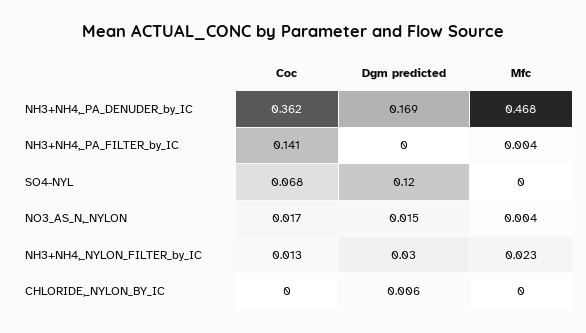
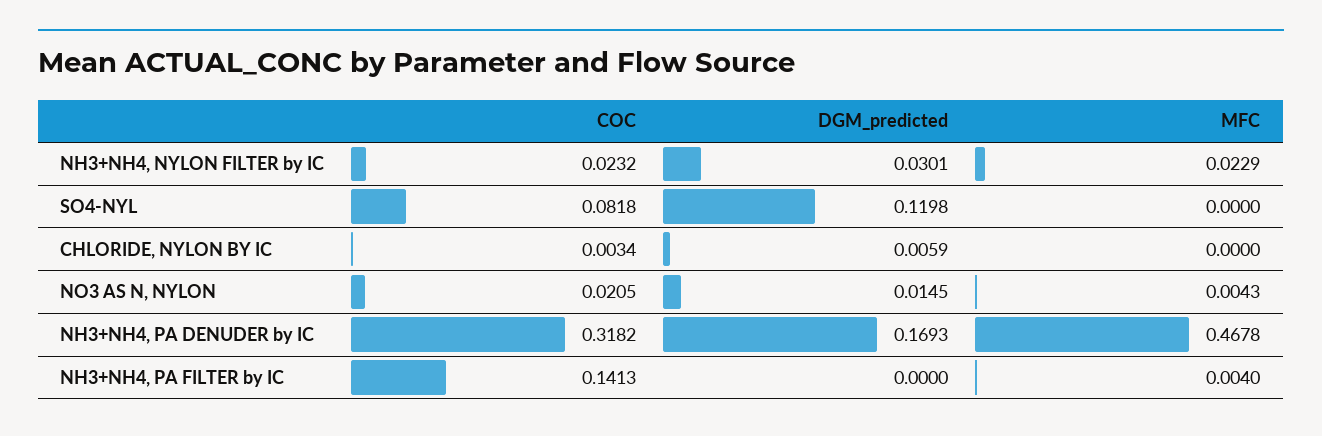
Coc, NH3+NH4,_PA_DENUDER_by_IC: 0.362 -> 0.3182
Coc, SO4-NYL: 0.068 -> 0.0818
Coc, NO3_AS_N,_NYLON: 0.017 -> 0.0205
Coc, NH3+NH4,_NYLON_FILTER_by_IC: 0.013 -> 0.0232
Coc, CHLORIDE,_NYLON_BY_IC: 0 -> 0.0034

